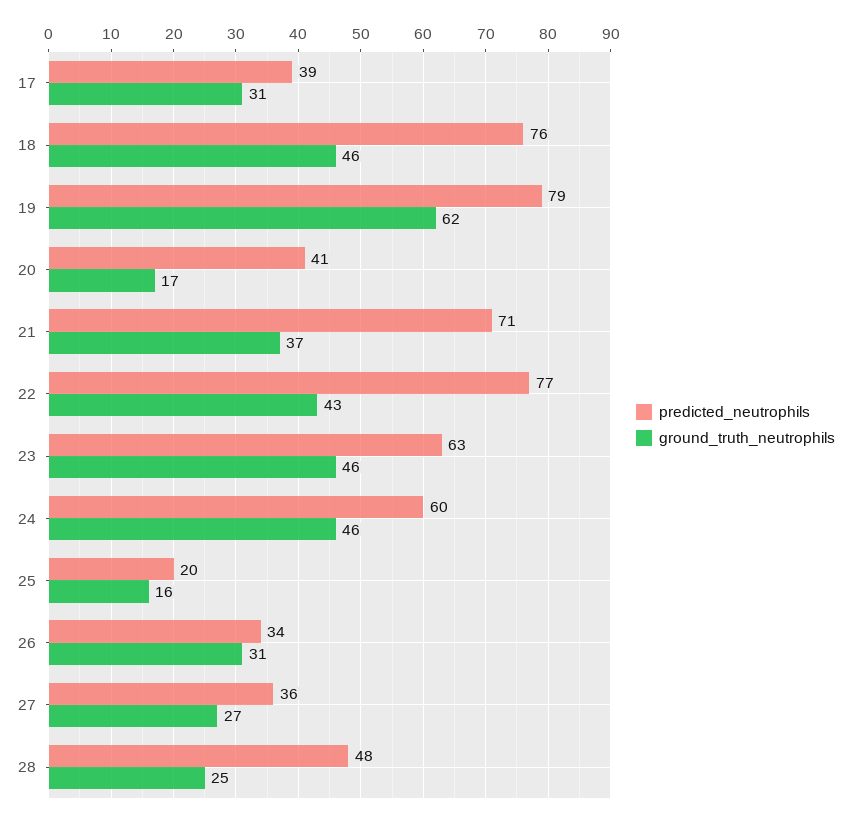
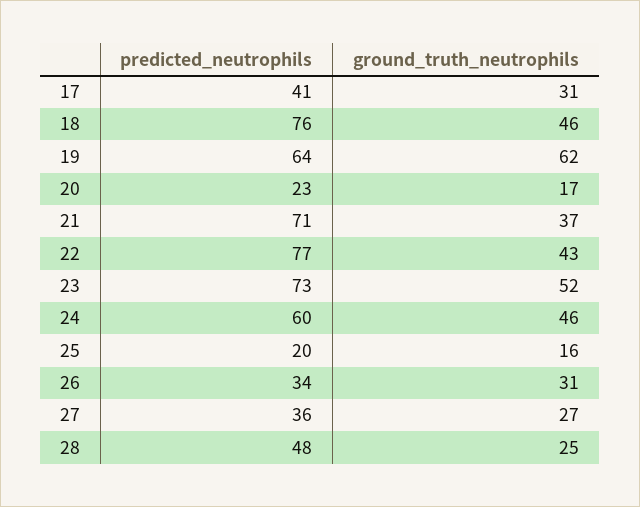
predicted_neutrophils, 17: 39 -> 41
predicted_neutrophils, 19: 79 -> 64
predicted_neutrophils, 20: 41 -> 23
predicted_neutrophils, 23: 63 -> 73
ground_truth_neutrophils, 23: 46 -> 52

